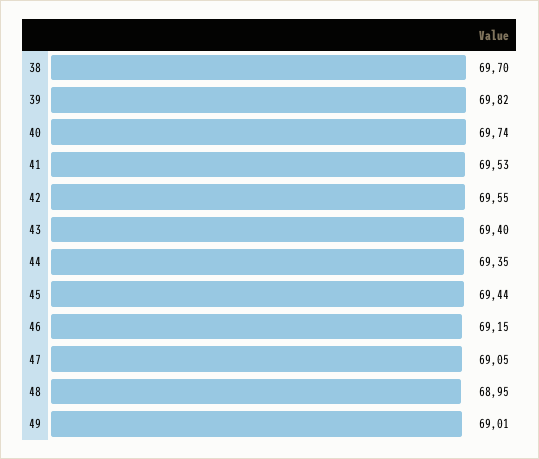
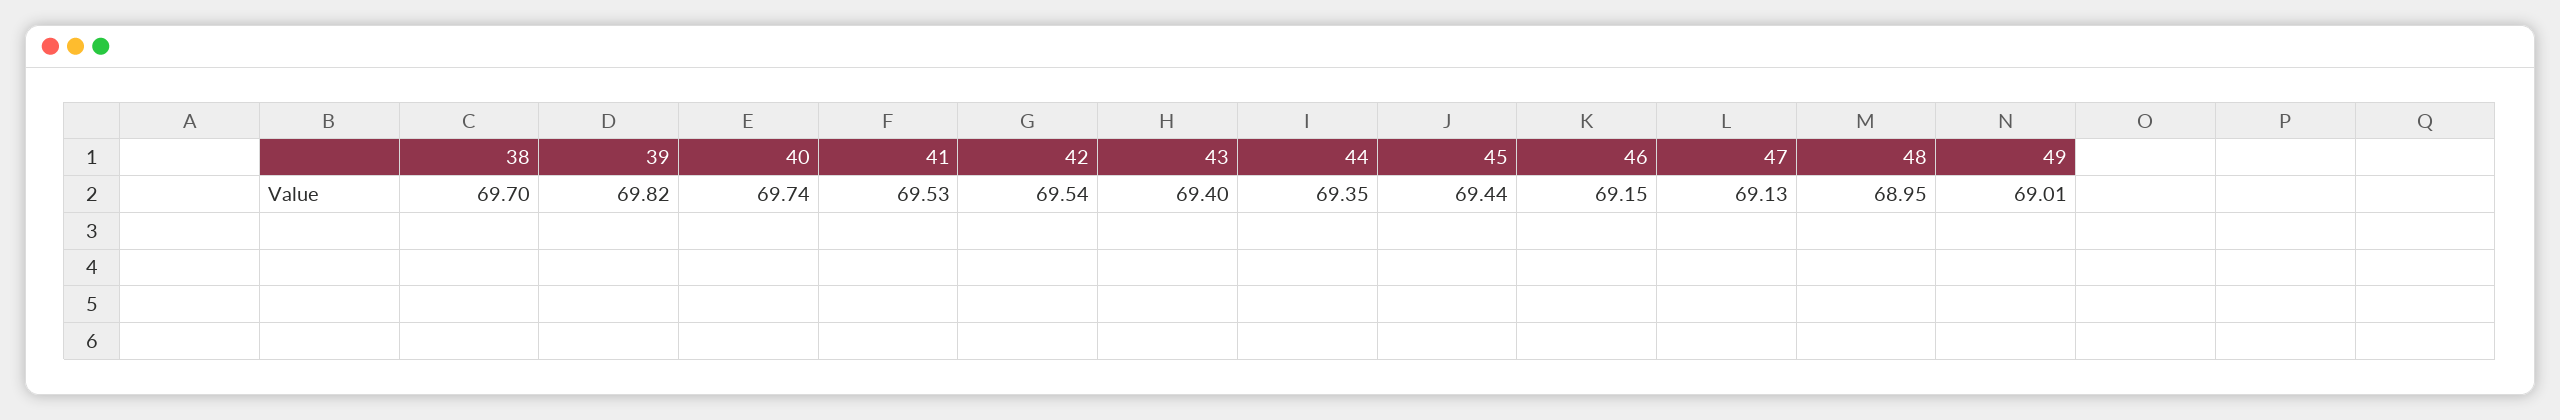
42: 69.55 -> 69.54
47: 69.05 -> 69.13

